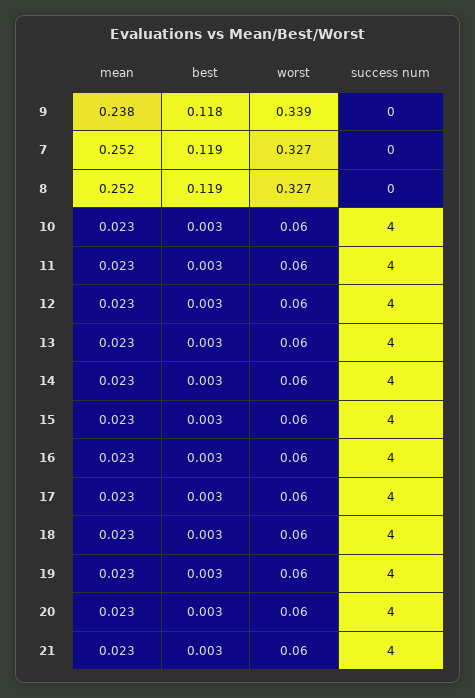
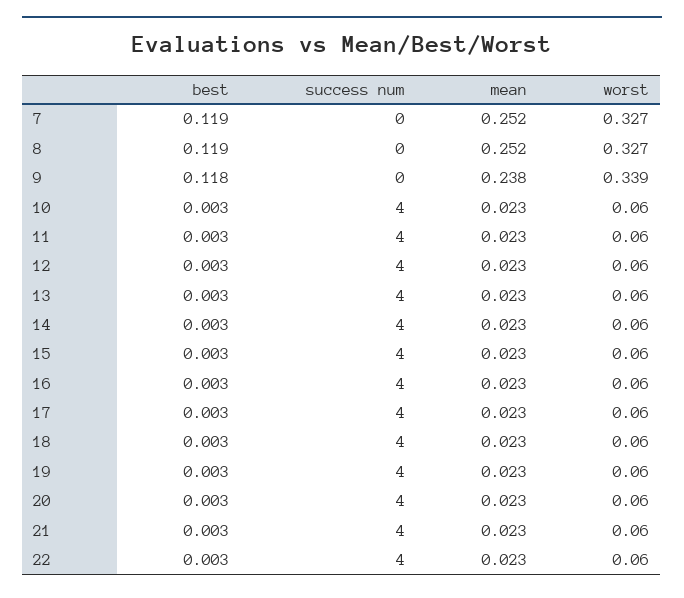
best, 22: none -> 0.003
success num, 22: none -> 4
mean, 22: none -> 0.023
worst, 22: none -> 0.06

